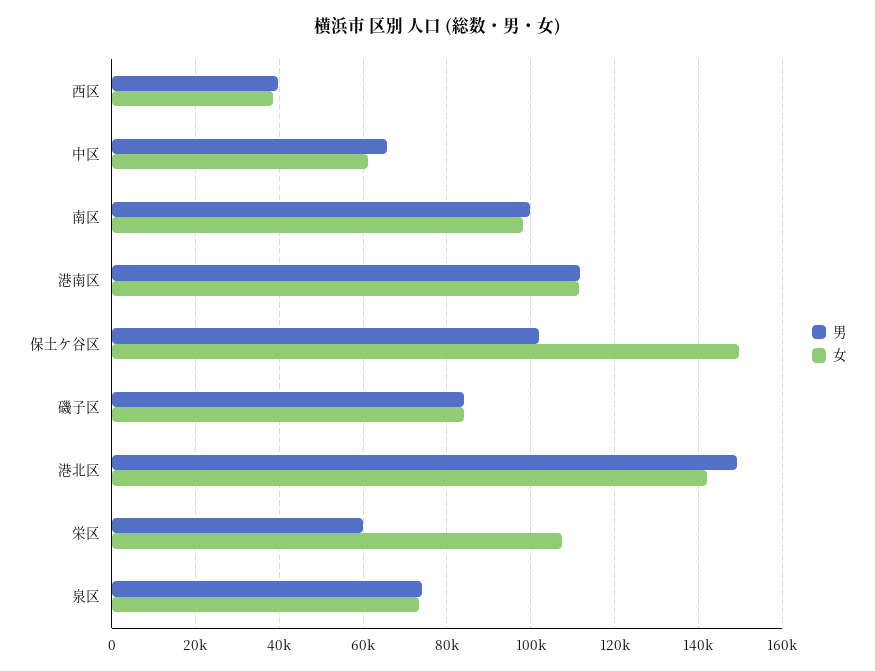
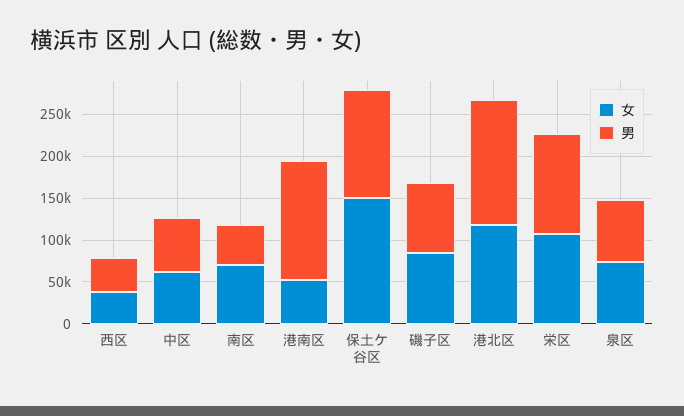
男, 南区: 100000 -> 50000
女, 南区: 98000 -> 70000
男, 港南区: 112000 -> 140000
女, 港南区: 112000 -> 50000
男, 保土ケ谷区: 102000 -> 130000
女, 港北区: 142000 -> 120000
男, 栄区: 60000 -> 120000

